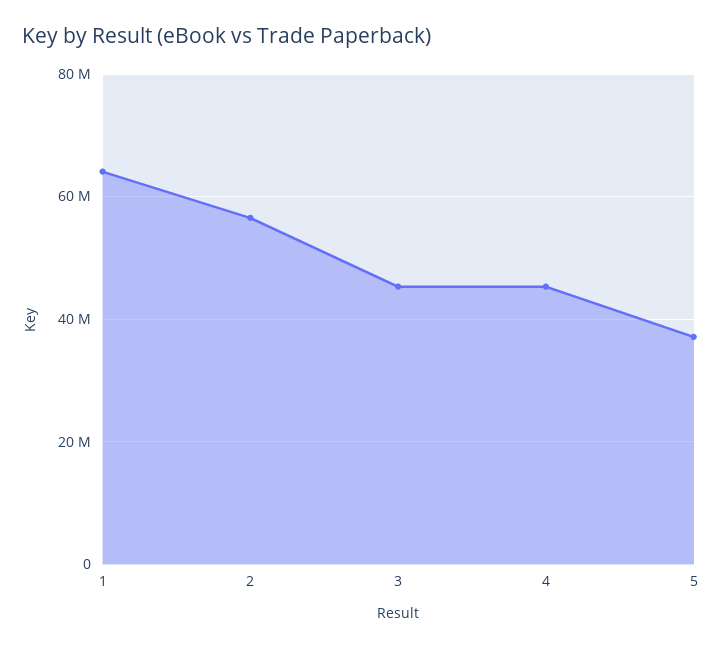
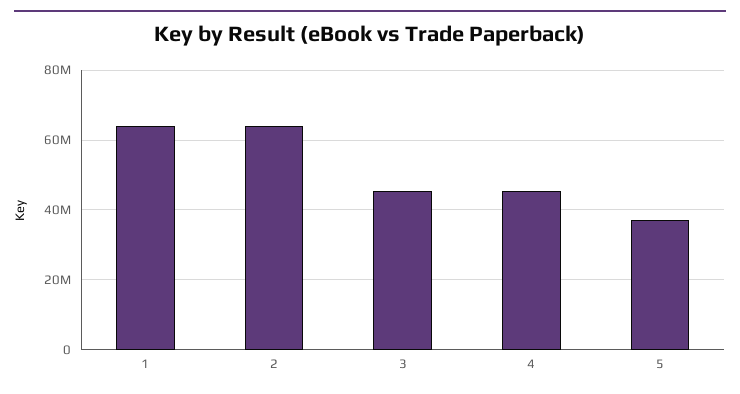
2: 56000000 -> 64000000

